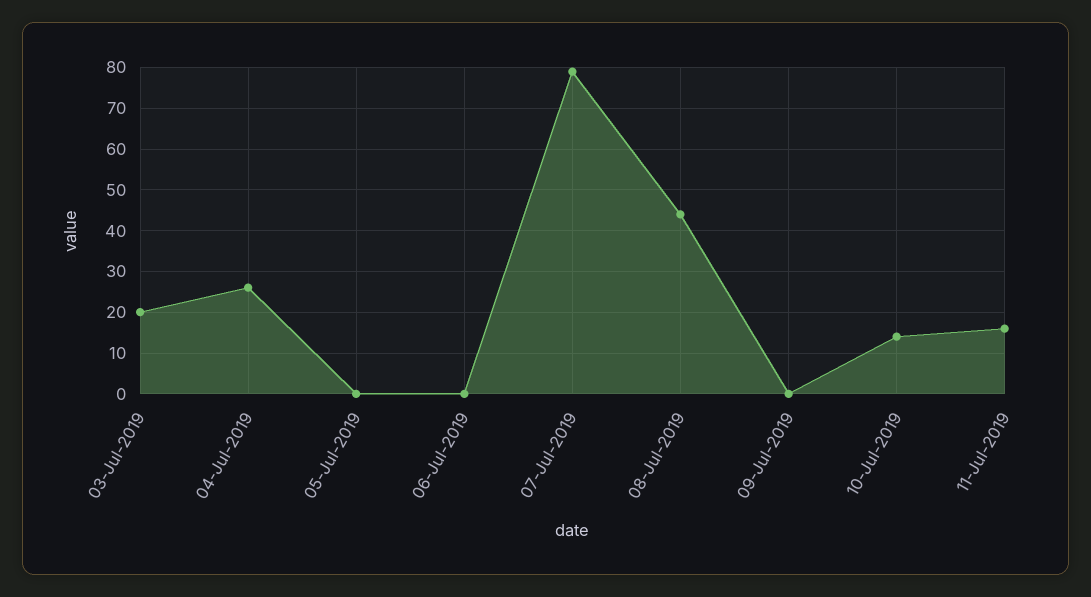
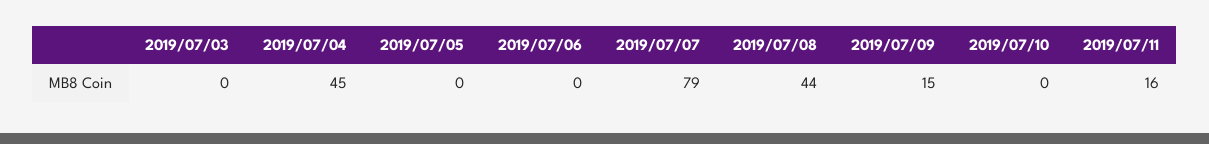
03-Jul-2019: 20 -> 0
04-Jul-2019: 25 -> 45
09-Jul-2019: 0 -> 15
10-Jul-2019: 15 -> 0

